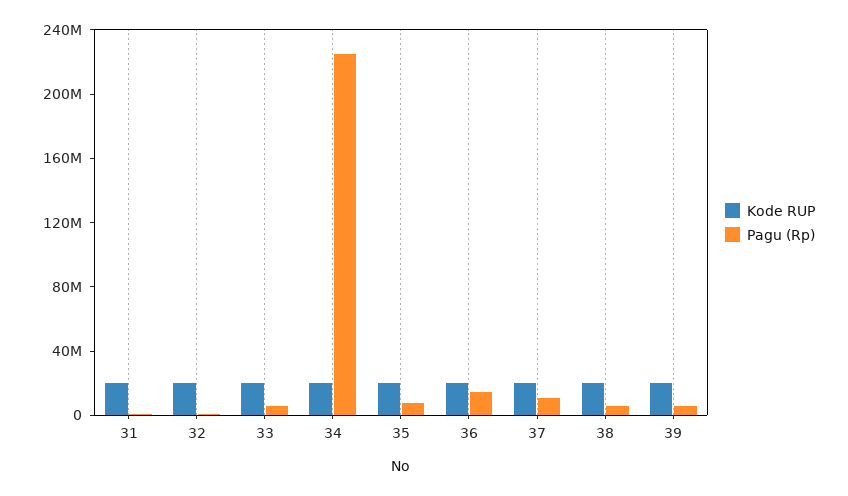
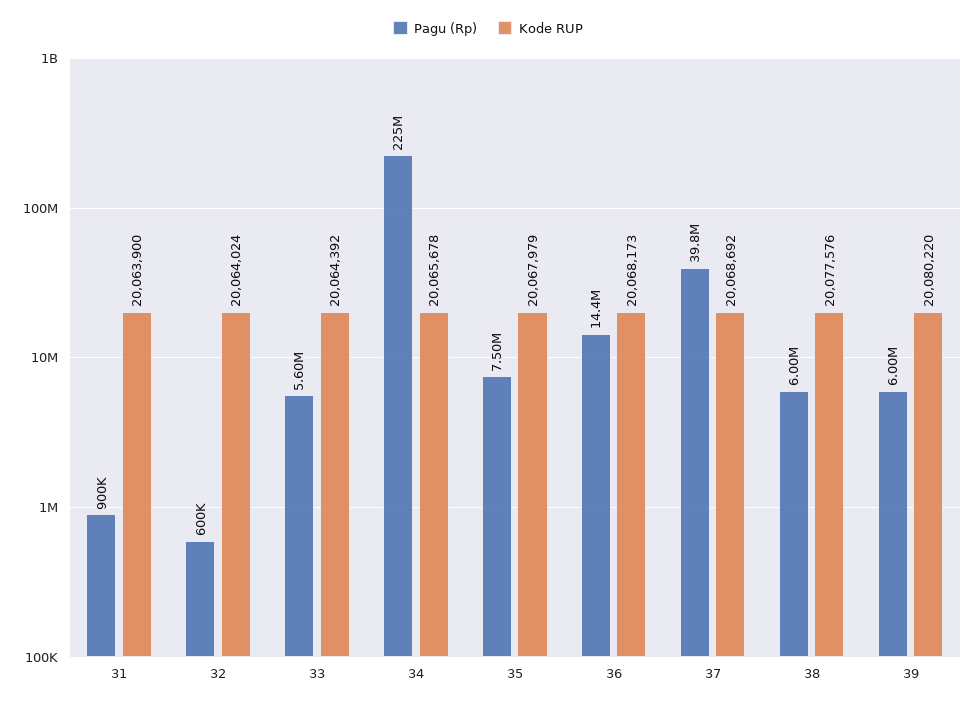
Pagu (Rp), 37: 10000000 -> 39800000

